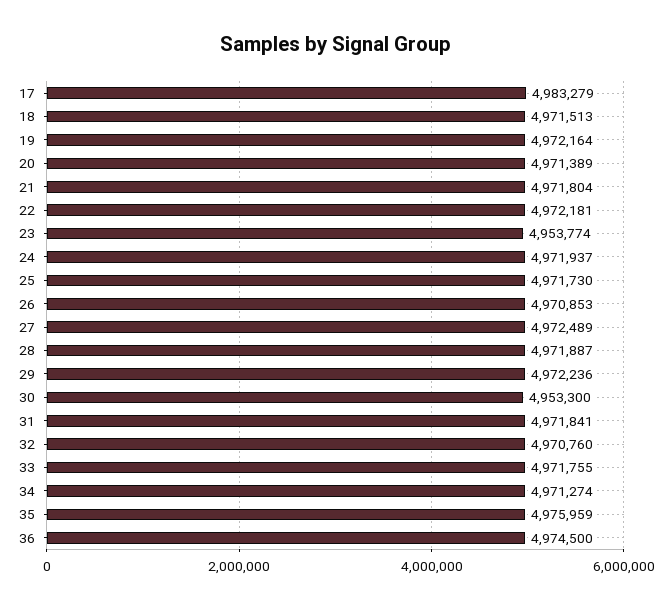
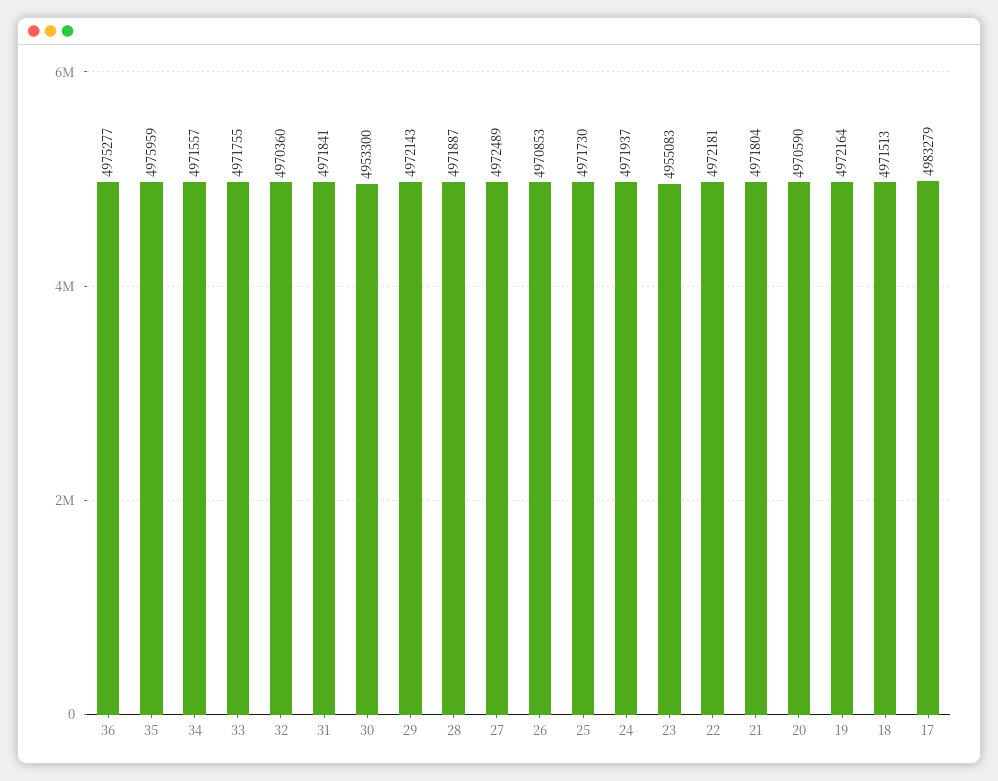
20: 4971389 -> 4970590
23: 4953774 -> 4955083
29: 4972236 -> 4972143
32: 4970760 -> 4970360
34: 4971274 -> 4971557
36: 4974500 -> 4975277

